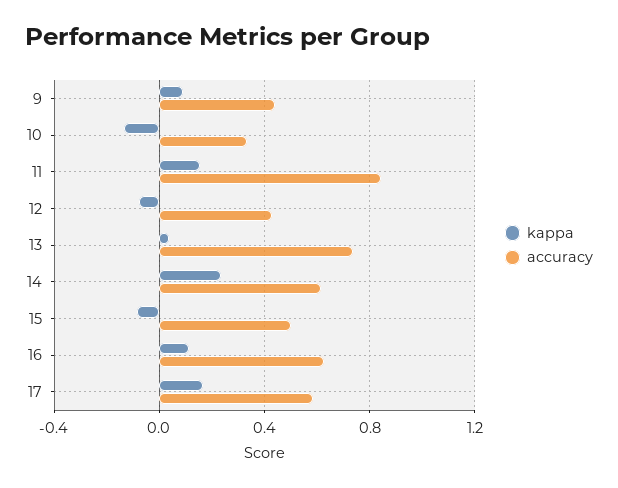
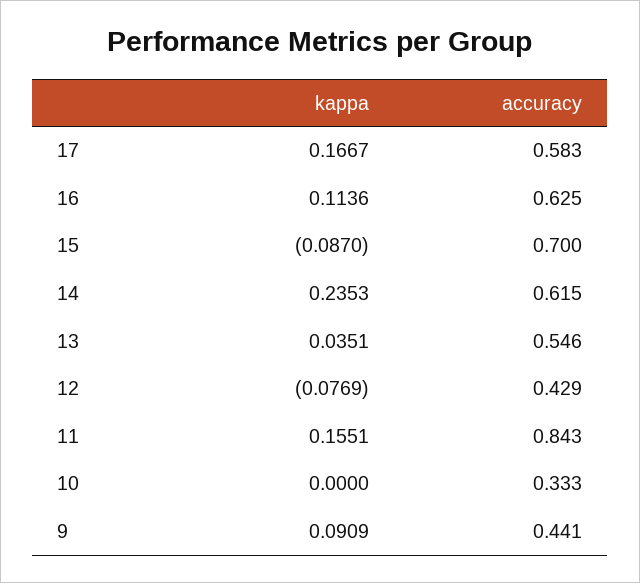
kappa, 10: -0.15 -> 0
accuracy, 13: 0.75 -> 0.546
accuracy, 15: 0.5 -> 0.7

